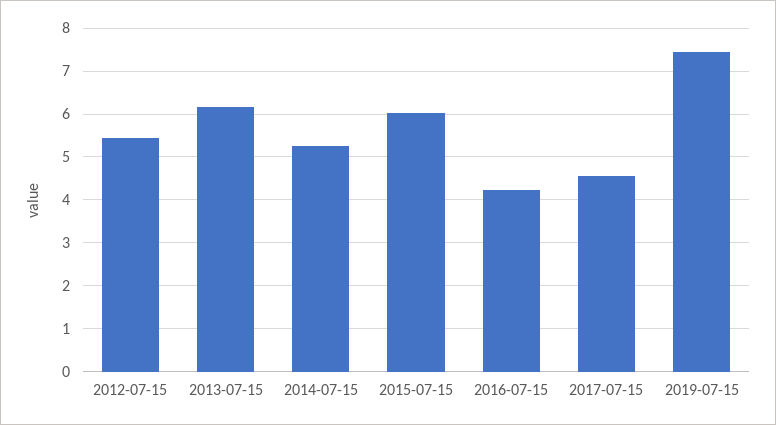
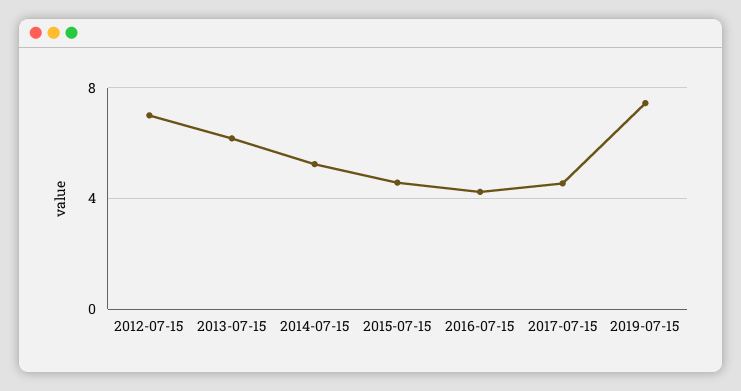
2012-07-15: 5.4 -> 7
2015-07-15: 6 -> 4.5

